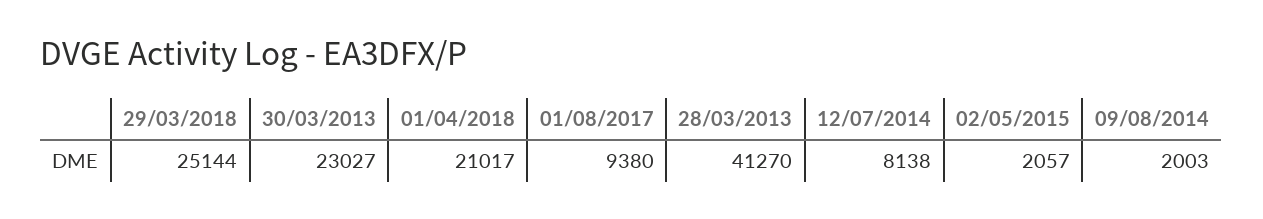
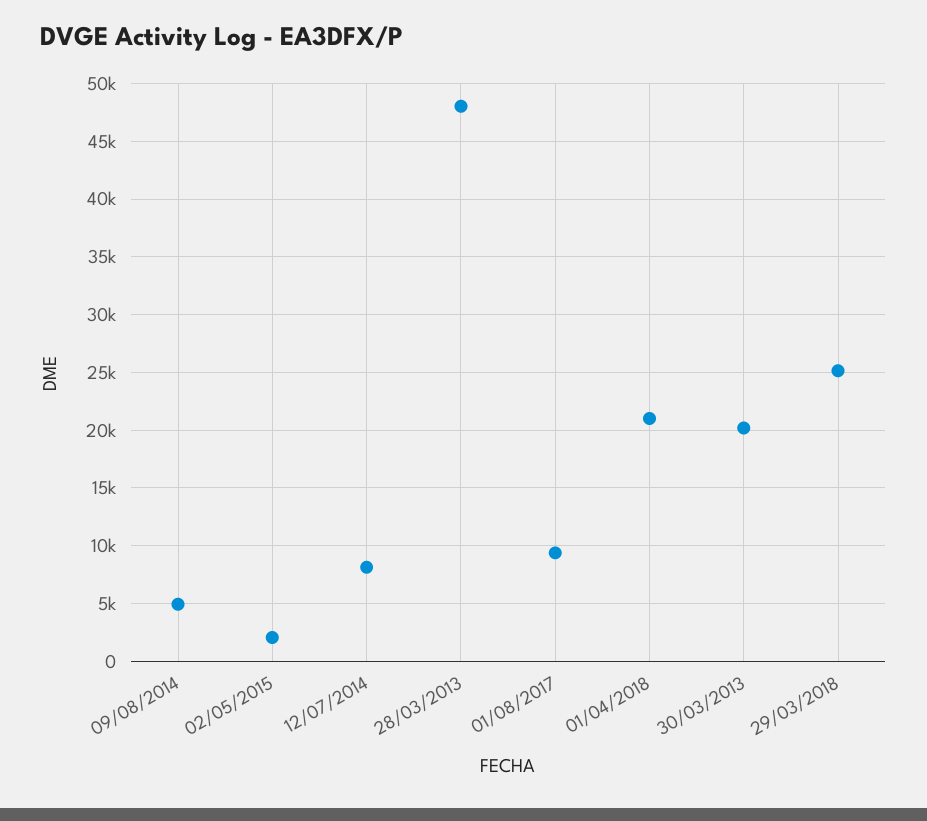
30/03/2013: 23027 -> 20000
28/03/2013: 41270 -> 48000
09/08/2014: 2003 -> 5000

